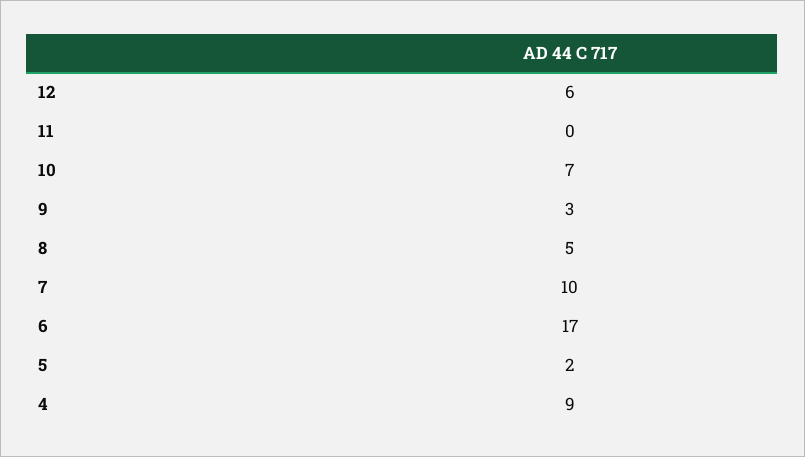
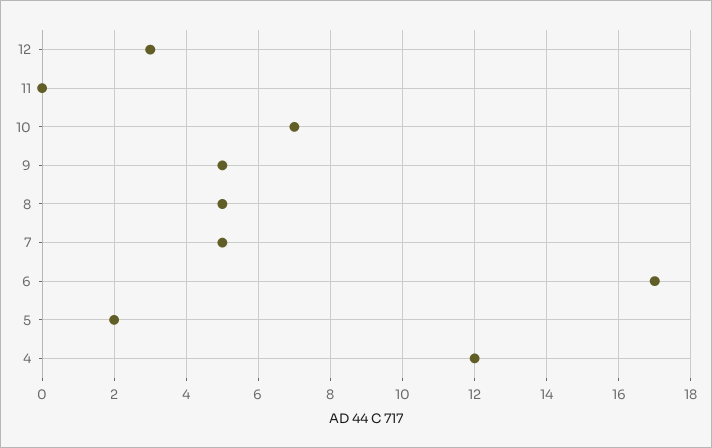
12: 6 -> 3
9: 3 -> 5
7: 10 -> 5
4: 9 -> 12

